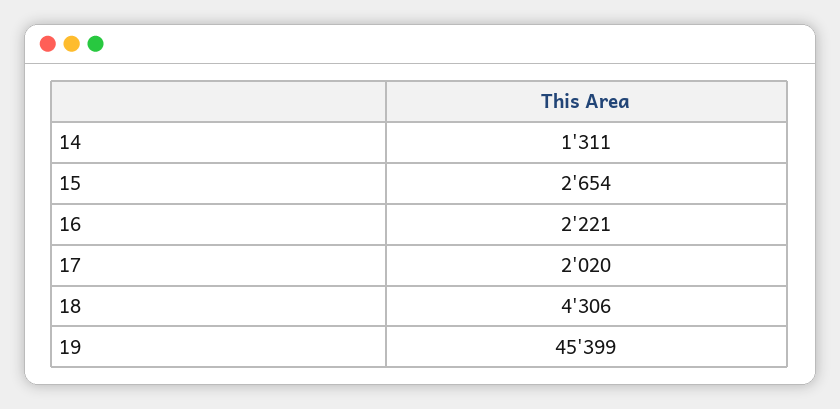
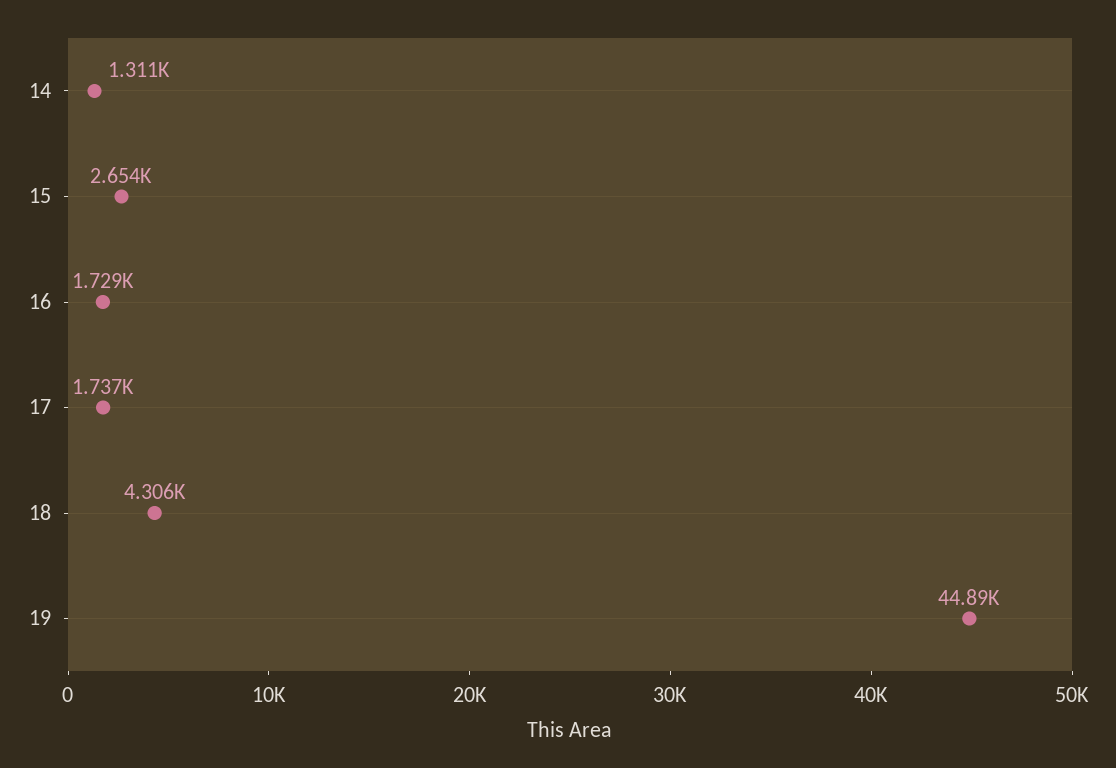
16: 2221 -> 1729
17: 2020 -> 1737
19: 45399 -> 44890

